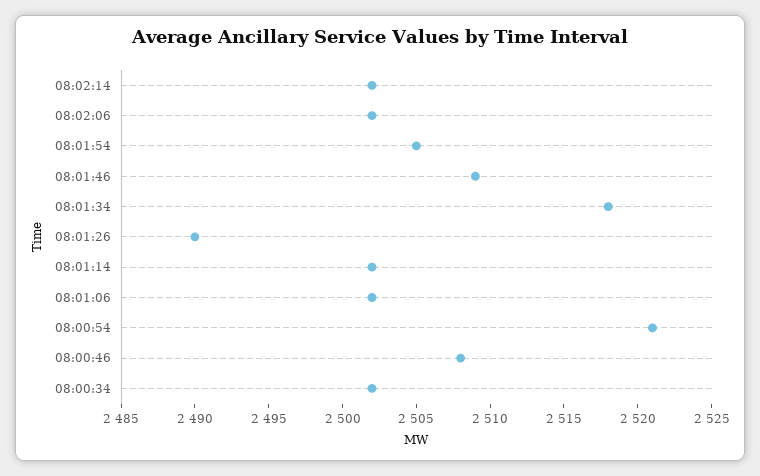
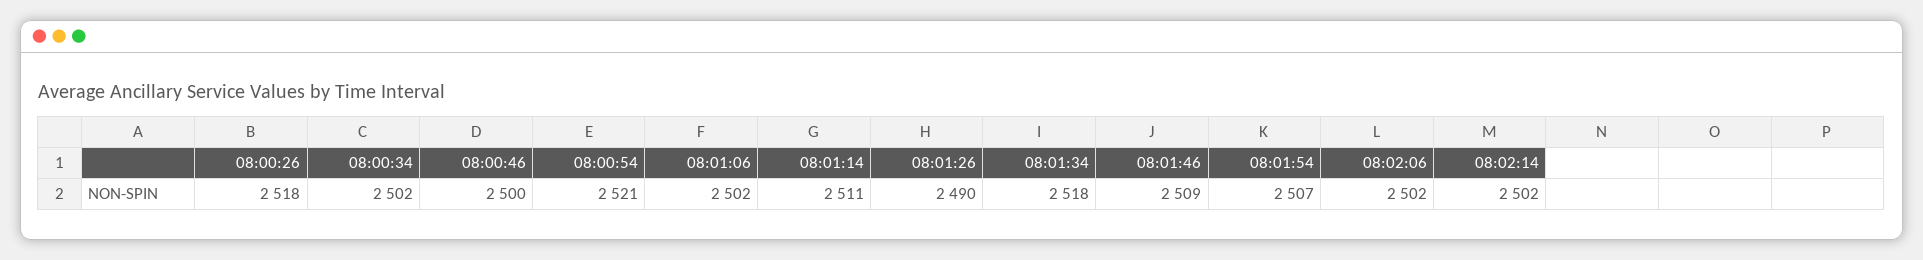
08:01:54: 2505 -> 2507
08:01:14: 2502 -> 2511
08:00:46: 2508 -> 2500
08:00:26: none -> 2518

